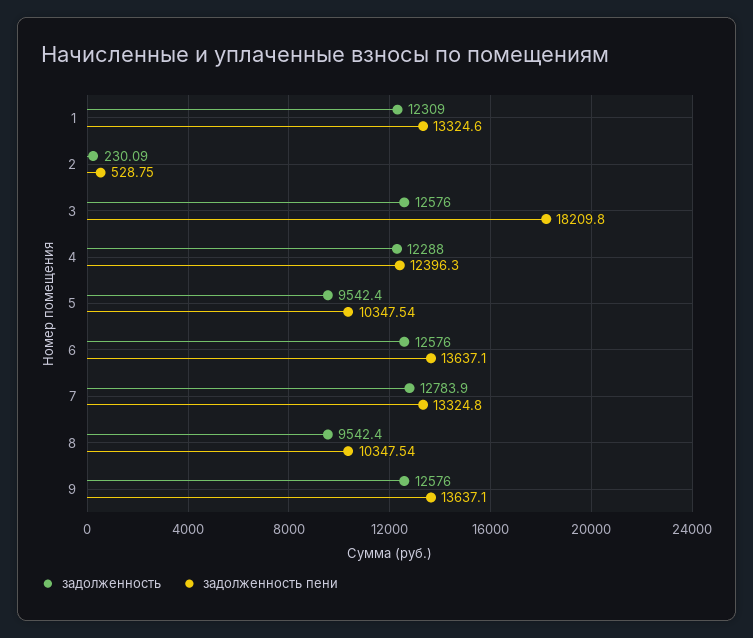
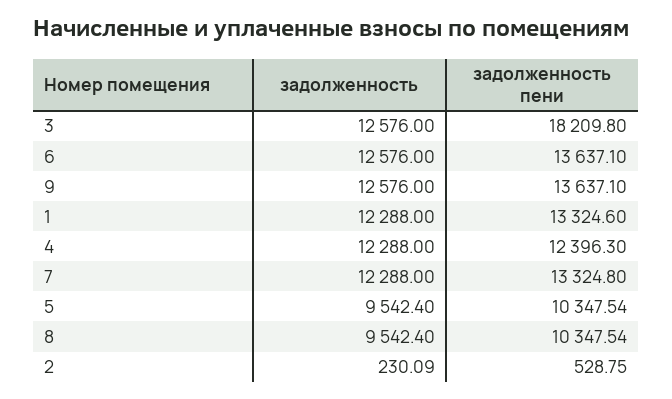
задолженность, 1: 12309 -> 12288
задолженность, 7: 12783.9 -> 12288

